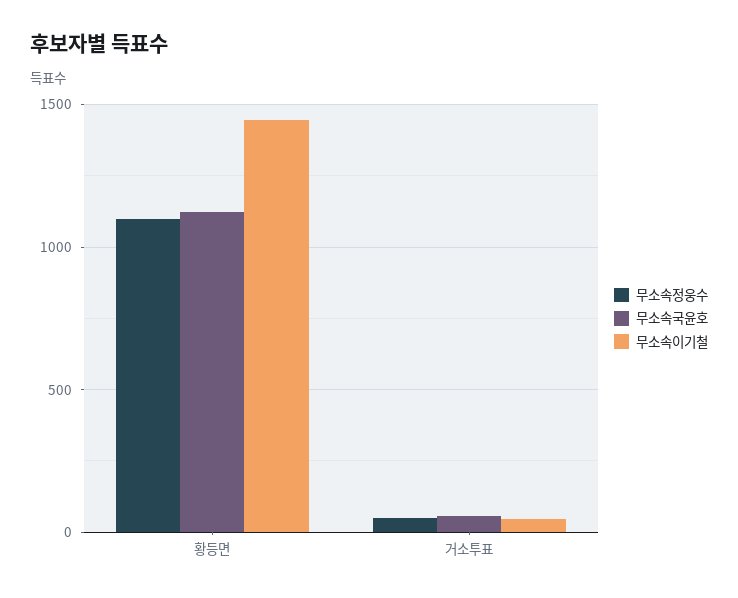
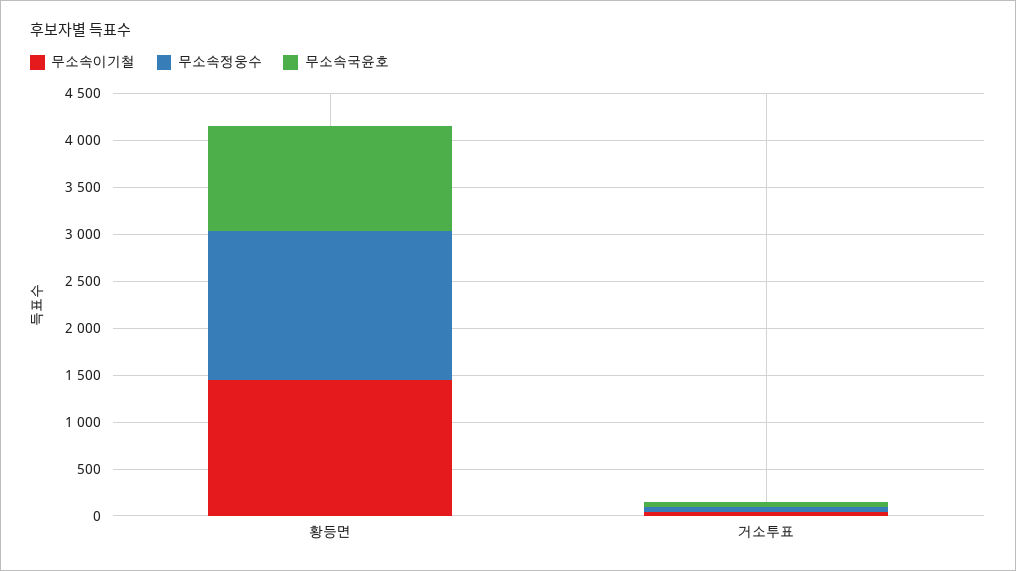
무소속정웅수, 황등면: 1100 -> 1600

